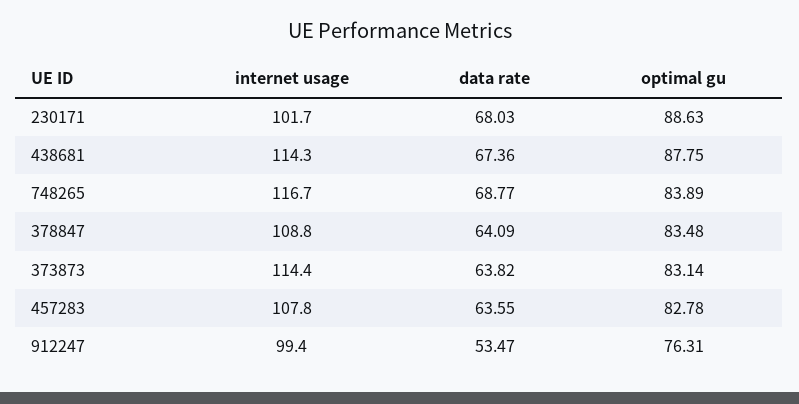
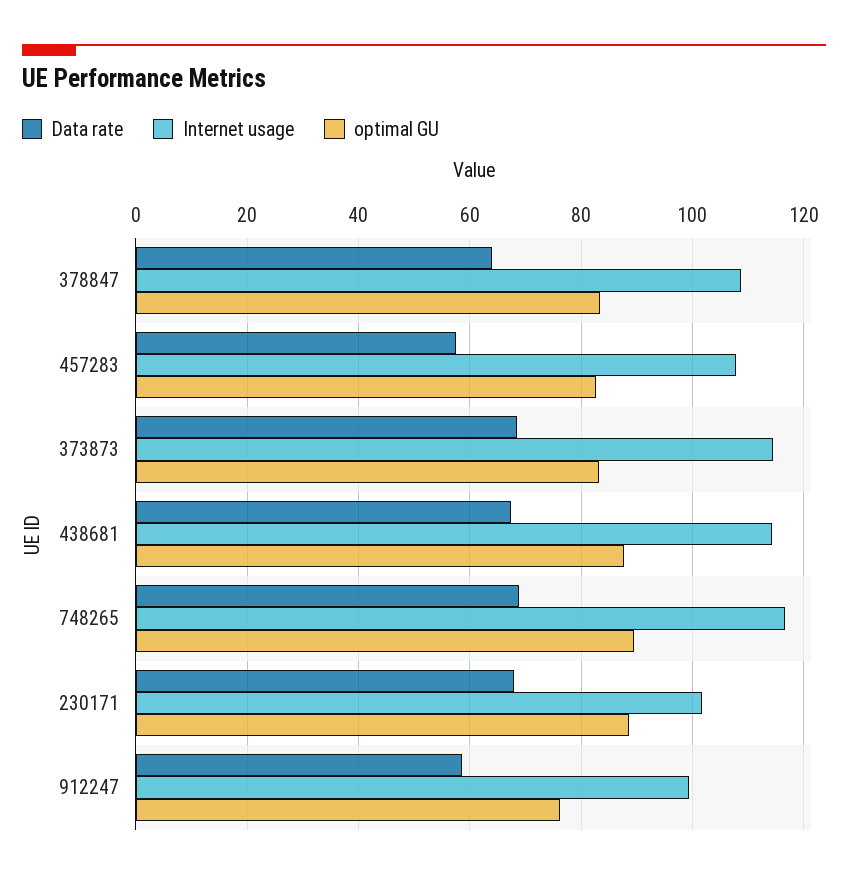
optimal gu, 748265: 83.89 -> 90
data rate, 373873: 63.82 -> 68
data rate, 457283: 63.55 -> 58
data rate, 912247: 53.47 -> 58

